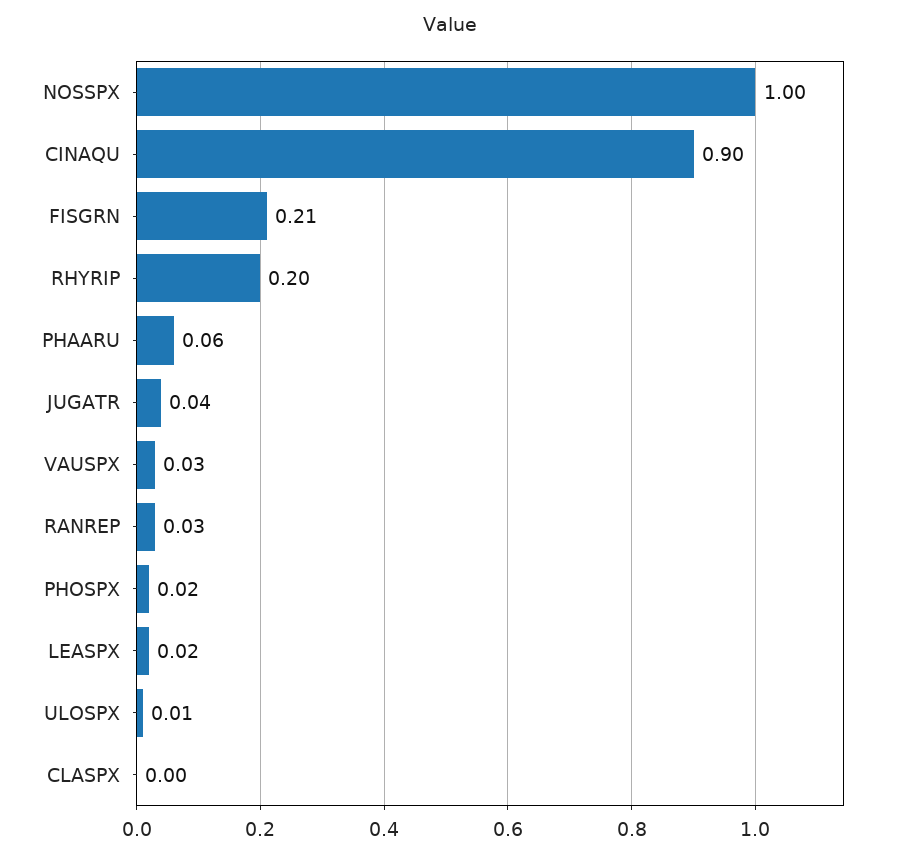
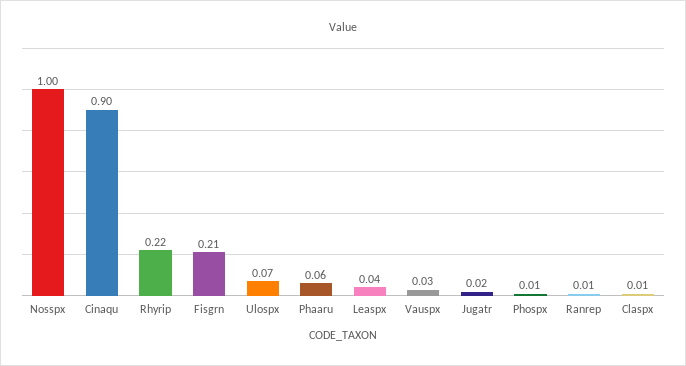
RHYRIP: 0.2 -> 0.22
JUGATR: 0.04 -> 0.02
RANREP: 0.03 -> 0.01
PHOSPX: 0.02 -> 0.01
LEASPX: 0.02 -> 0.04
ULOSPX: 0.01 -> 0.07
CLASPX: 0 -> 0.01

